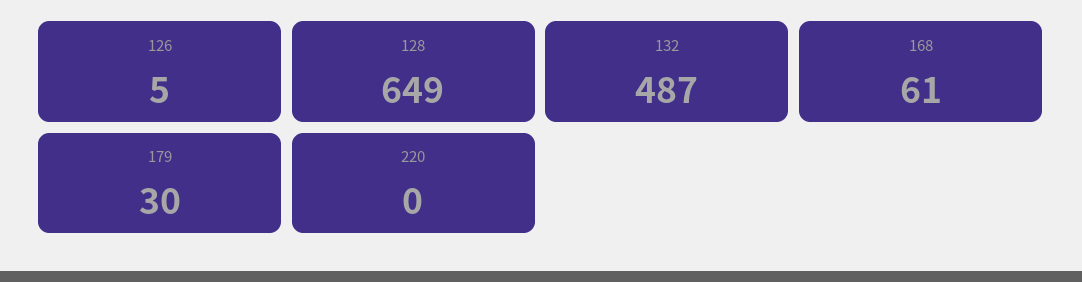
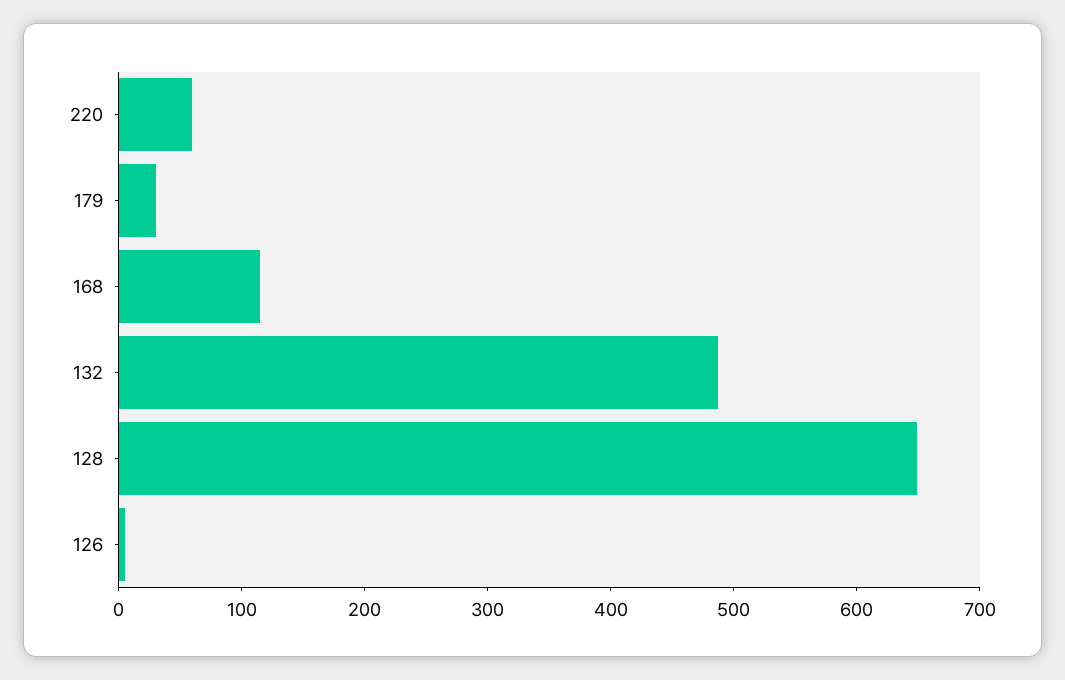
168: 61 -> 120
220: 0 -> 60

